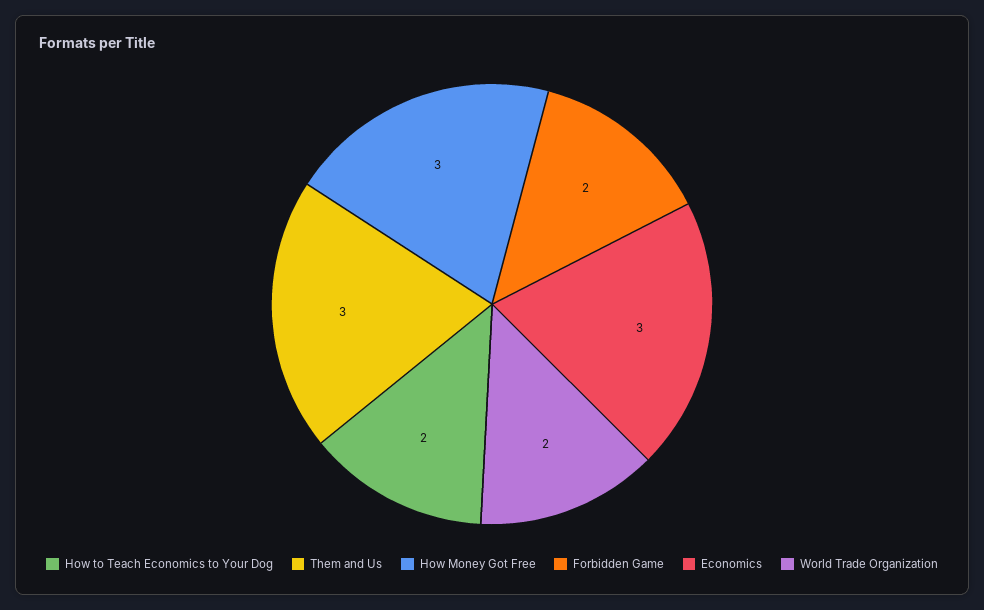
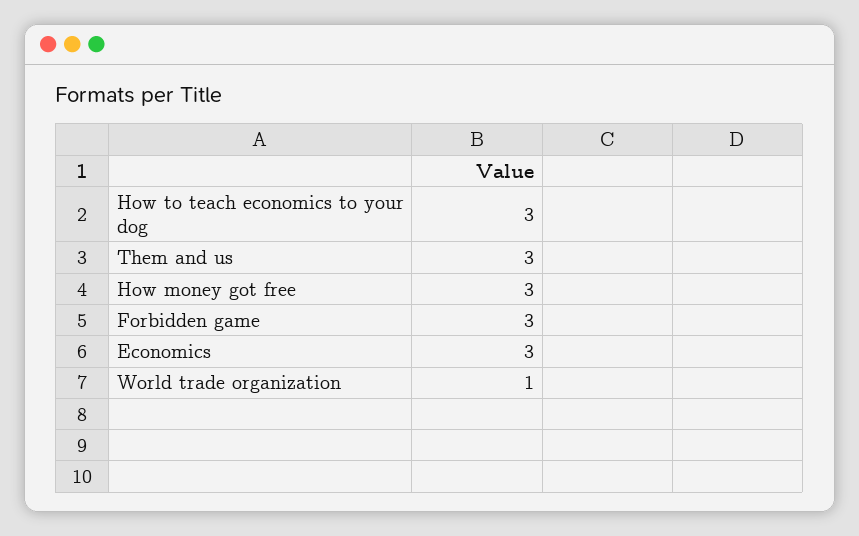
How to Teach Economics to Your Dog: 2 -> 3
Forbidden Game: 2 -> 3
World Trade Organization: 2 -> 1

